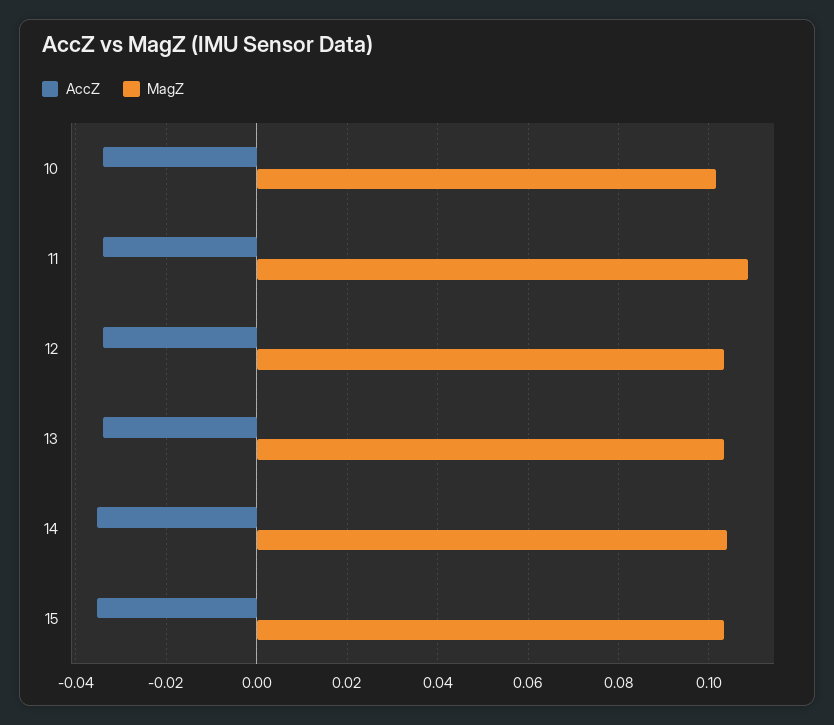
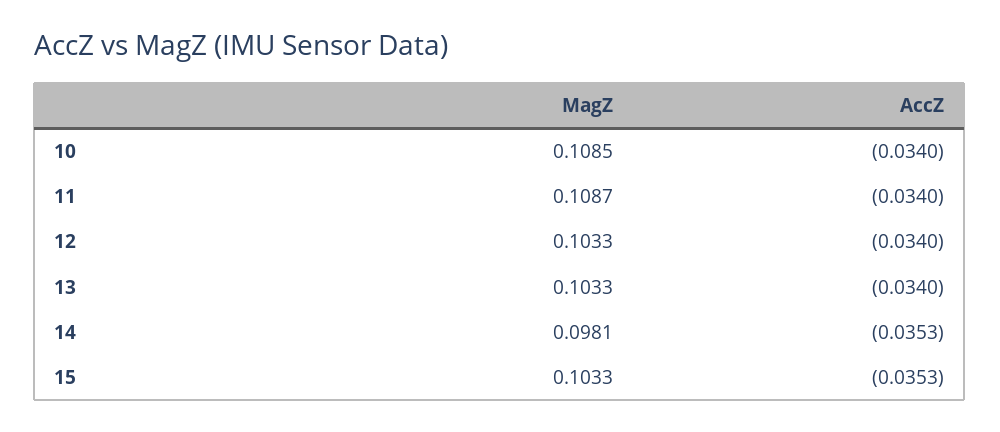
MagZ, 10: 0.102 -> 0.1085
MagZ, 14: 0.104 -> 0.0981

